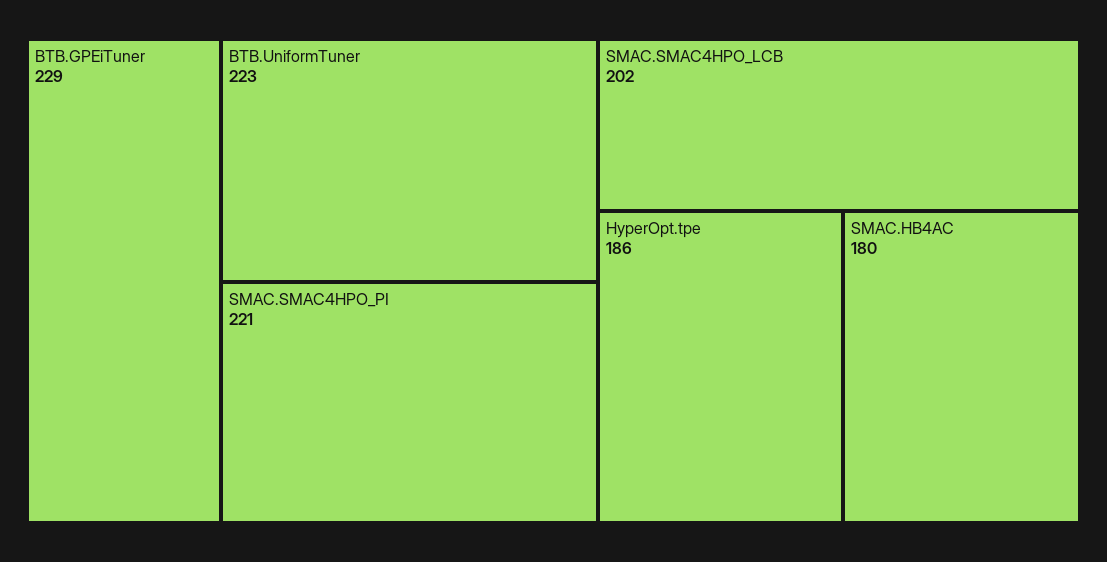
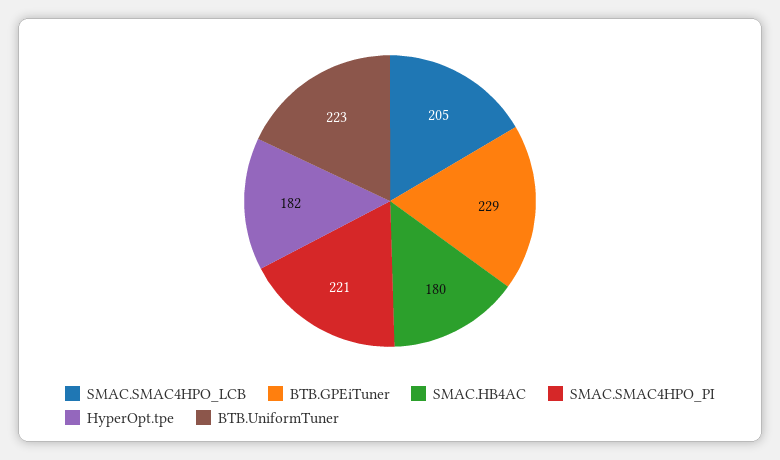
SMAC.SMAC4HPO_LCB: 202 -> 205
HyperOpt.tpe: 186 -> 182

